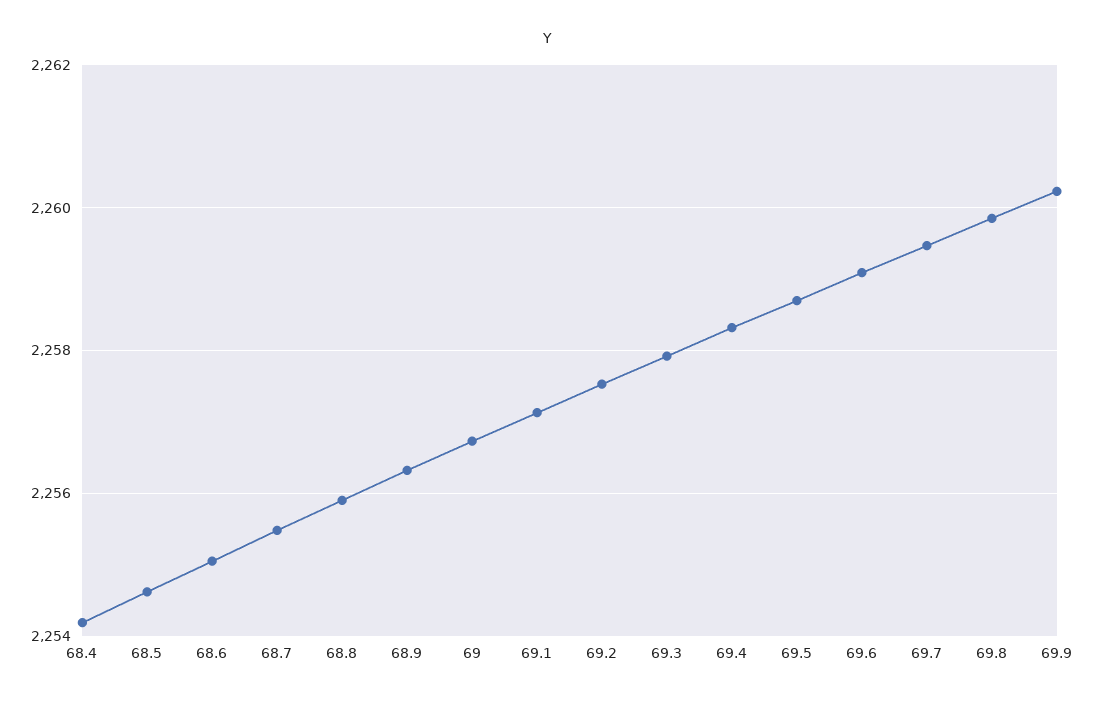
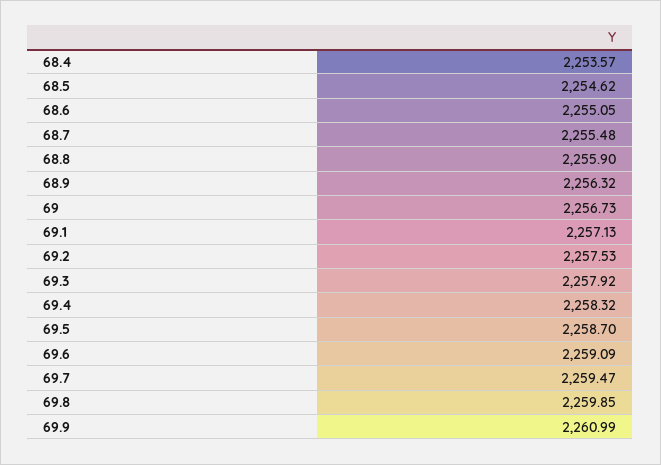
68.4: 2254.2 -> 2253.57
69.9: 2260.2 -> 2260.99

